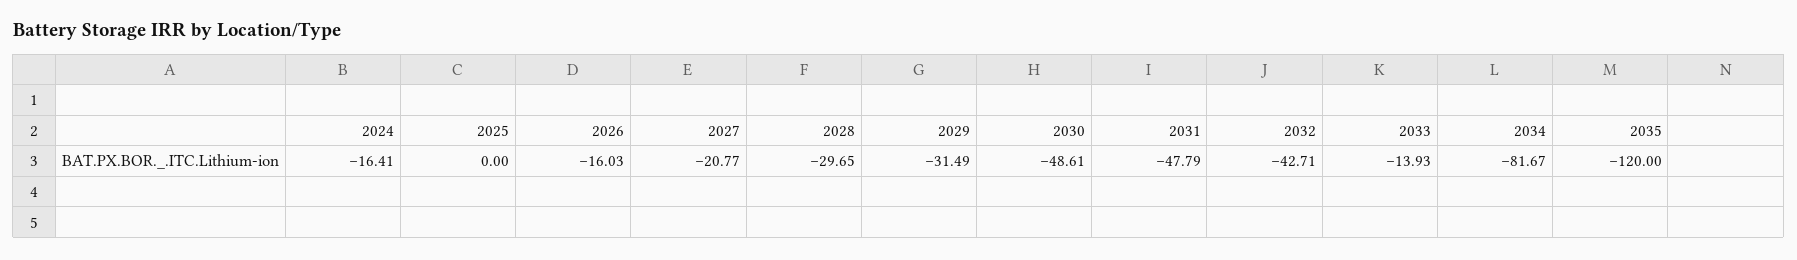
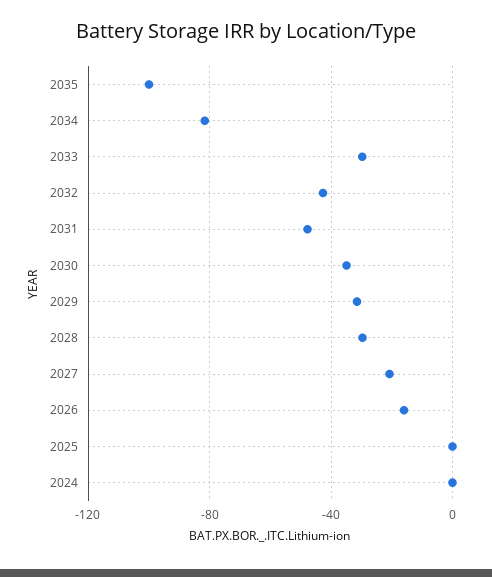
2024: -16.41 -> 0
2030: -48.61 -> -35
2033: -13.93 -> -30
2035: -120 -> -100

